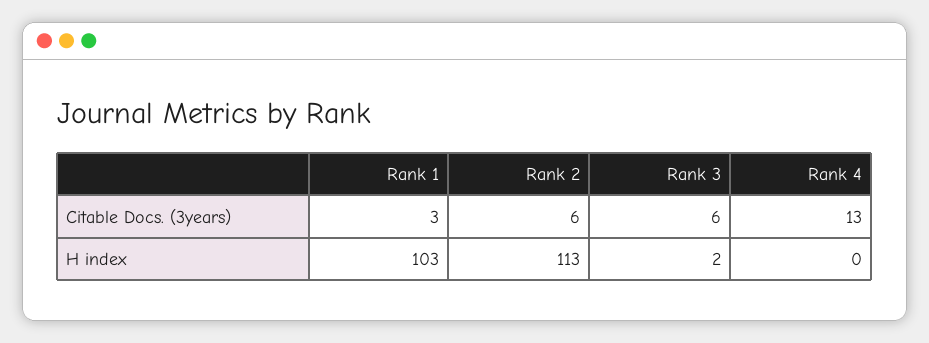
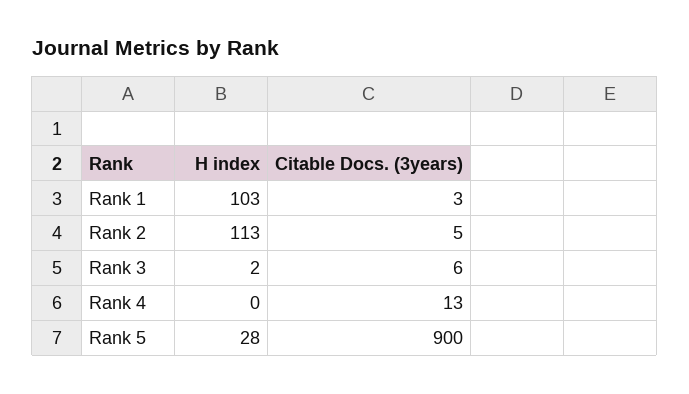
Rank 2, Citable Docs. (3years): 6 -> 5
Rank 5, H index: none -> 28
Rank 5, Citable Docs. (3years): none -> 900

